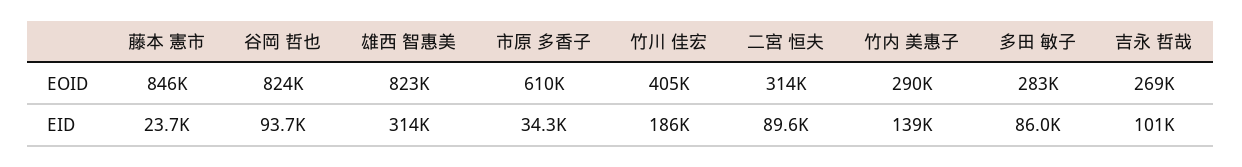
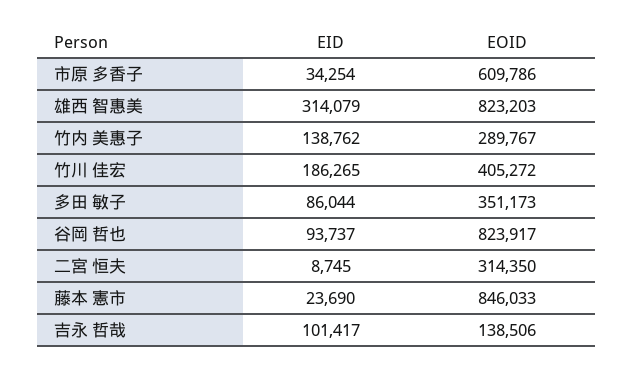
多田 敏子, EOID: 283000 -> 351173
吉永 哲哉, EOID: 269000 -> 138506
二宮 恒夫, EID: 89600 -> 8745

